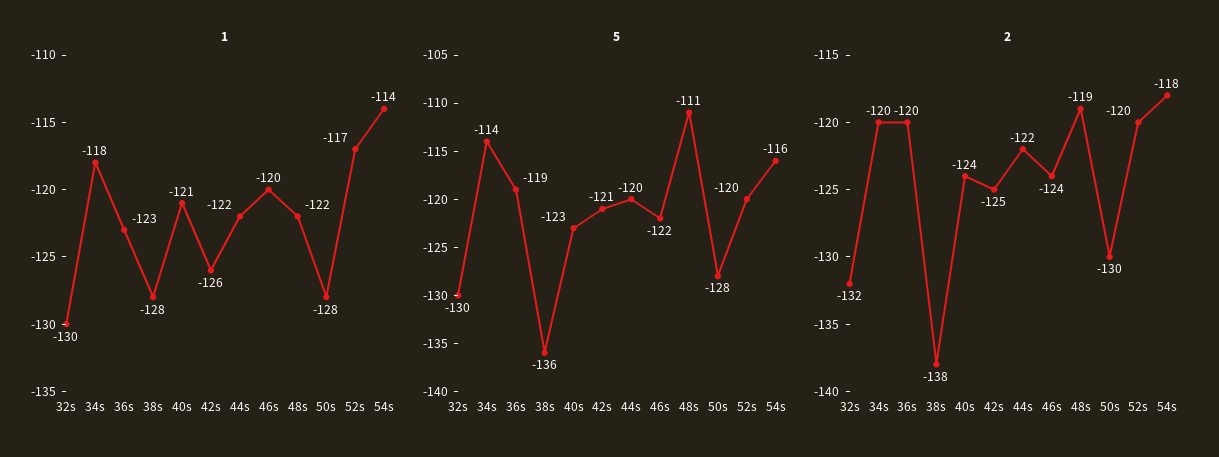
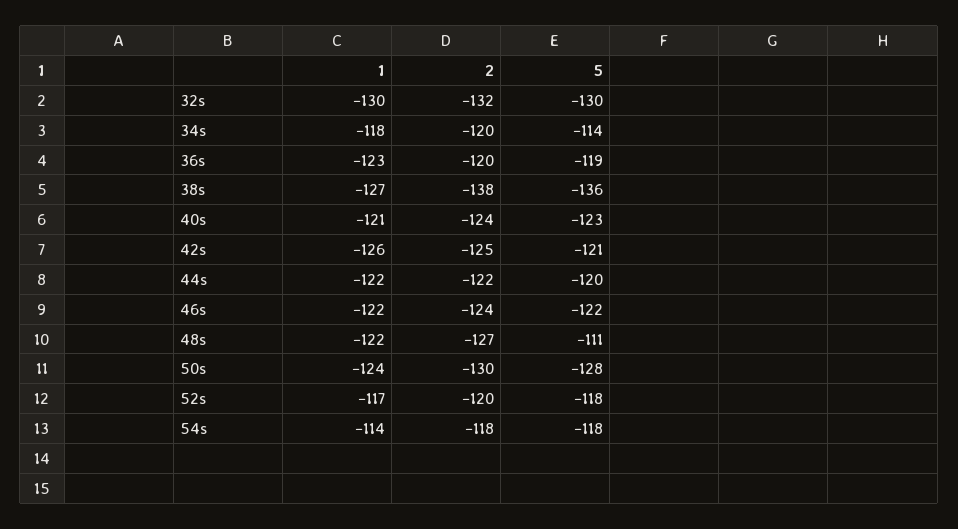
1, 38s: -128 -> -127
1, 46s: -120 -> -122
1, 50s: -128 -> -124
5, 52s: -120 -> -118
5, 54s: -116 -> -118
2, 48s: -119 -> -127

